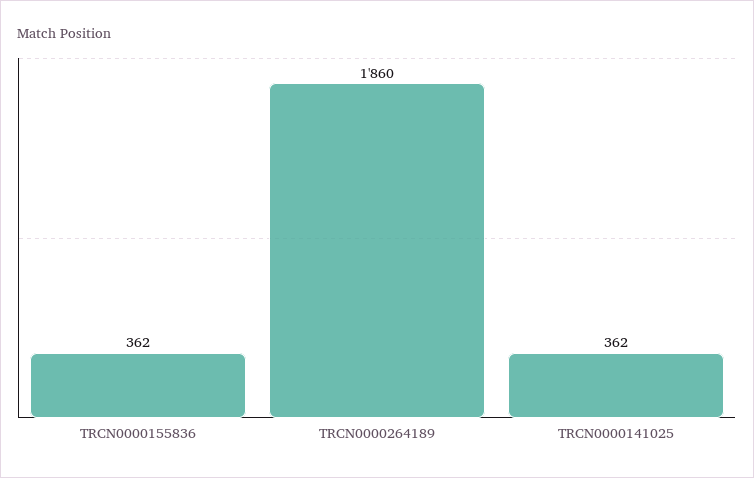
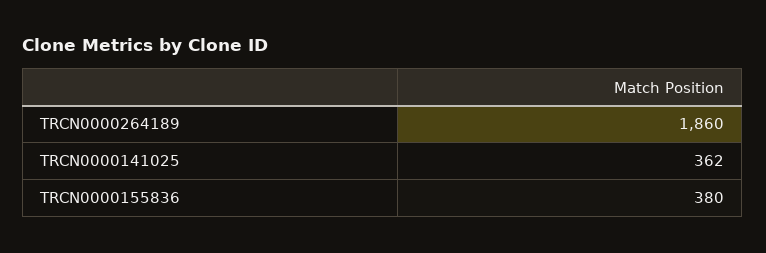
TRCN0000155836: 362 -> 380

